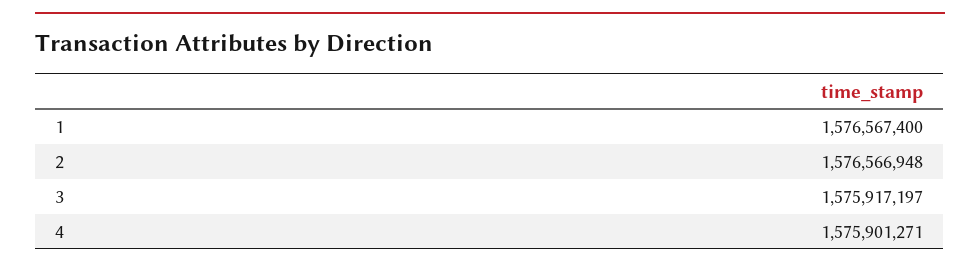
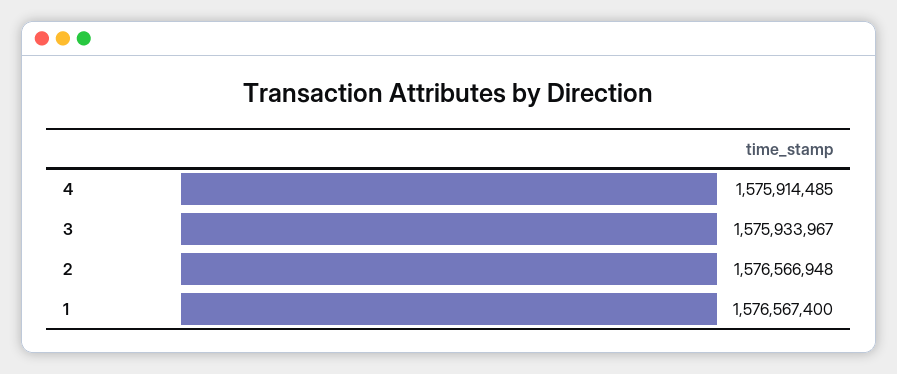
3: 1575917197 -> 1575933967
4: 1575901271 -> 1575914485

